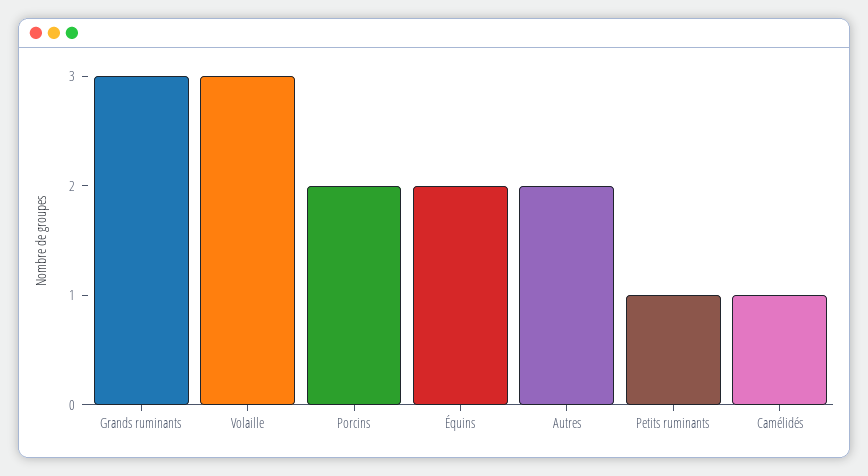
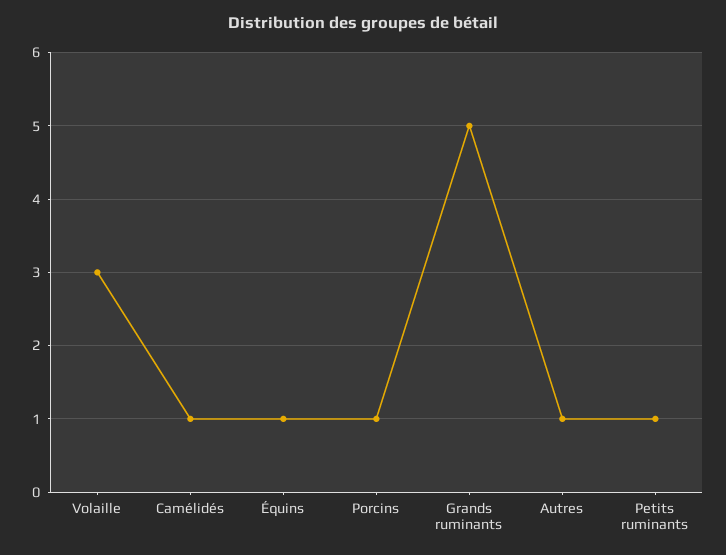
Grands ruminants: 3 -> 5
Porcins: 2 -> 1
Équins: 2 -> 1
Autres: 2 -> 1

